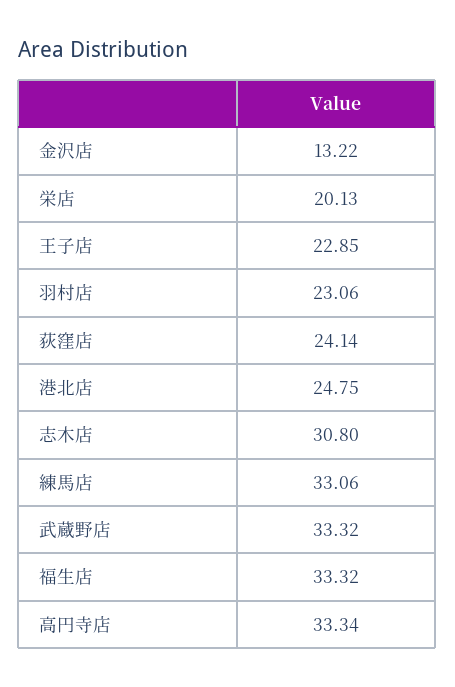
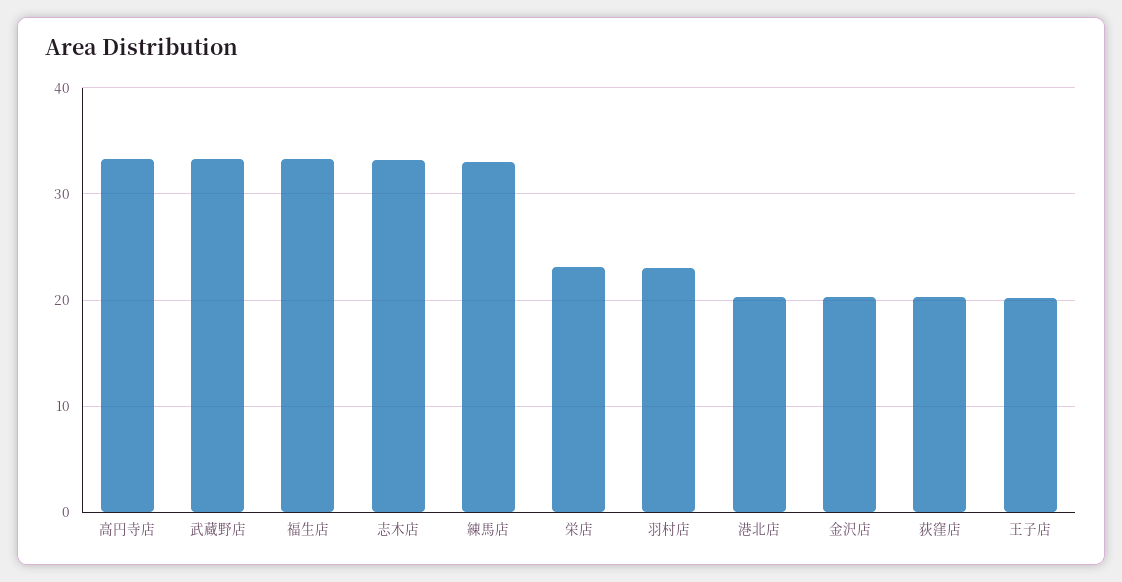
金沢店: 13.22 -> 20
栄店: 20.13 -> 23
王子店: 22.85 -> 20
荻窪店: 24.14 -> 20
港北店: 24.75 -> 20
志木店: 30.8 -> 33

